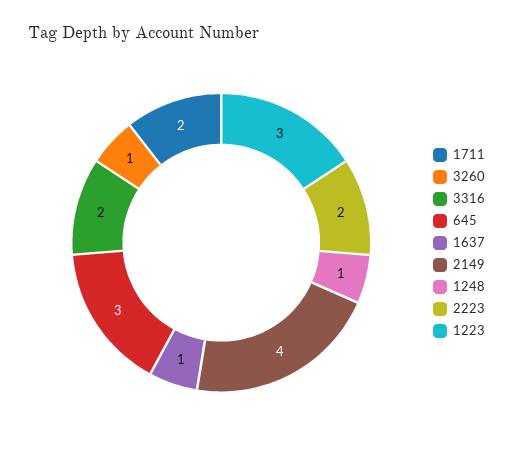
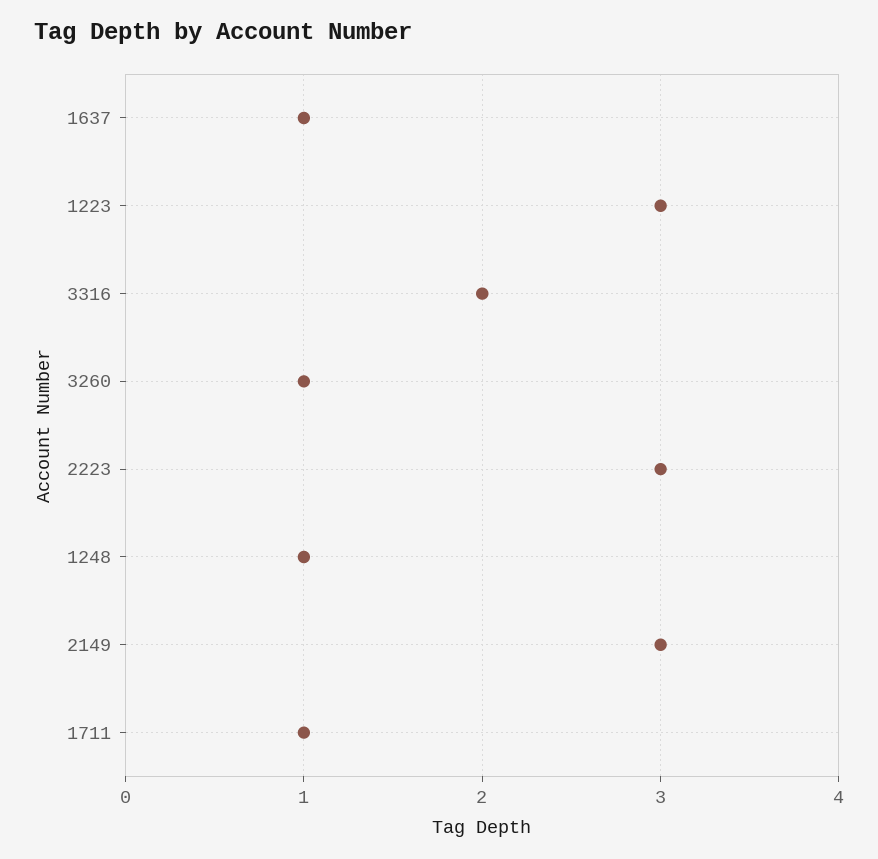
1711: 2 -> 1
645: 3 -> none
2149: 4 -> 3
2223: 2 -> 3

